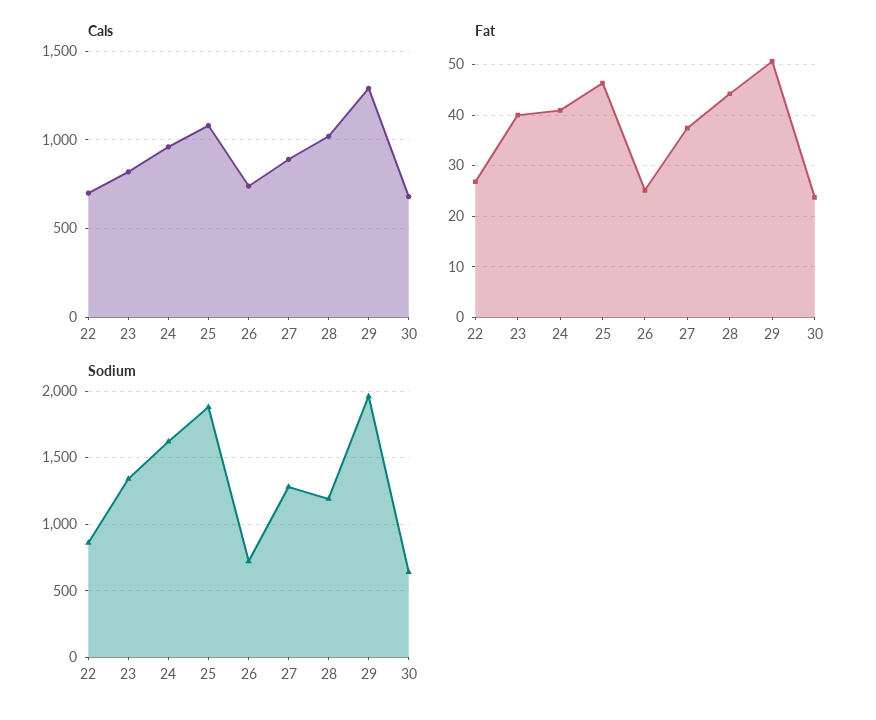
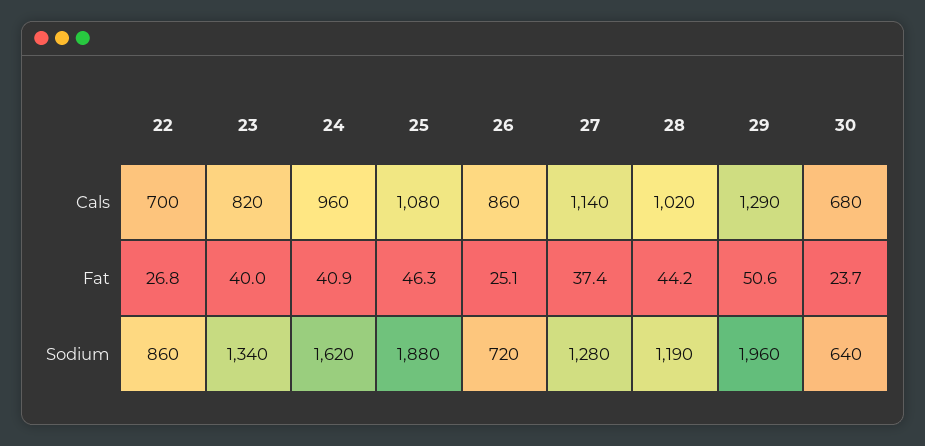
Cals, 26: 750 -> 860
Cals, 27: 900 -> 1140

